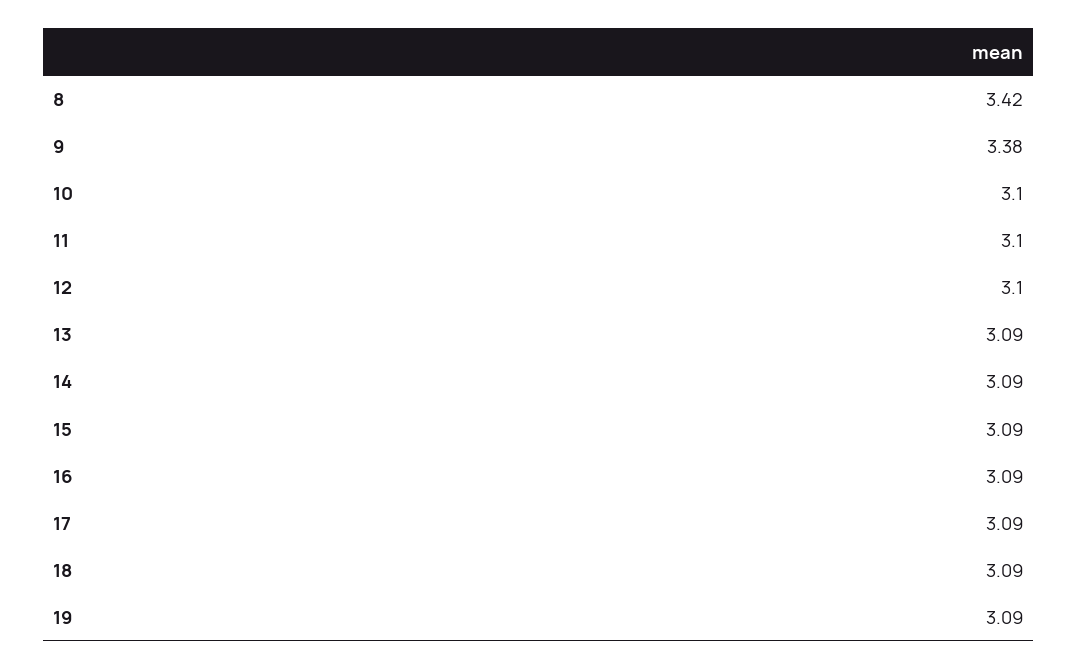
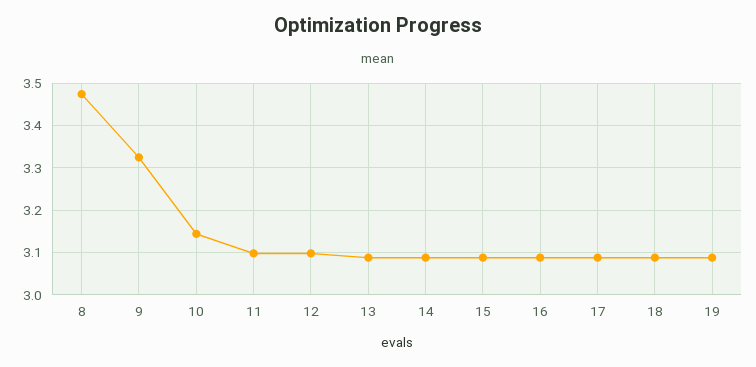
8: 3.42 -> 3.48
9: 3.38 -> 3.32
10: 3.1 -> 3.14

